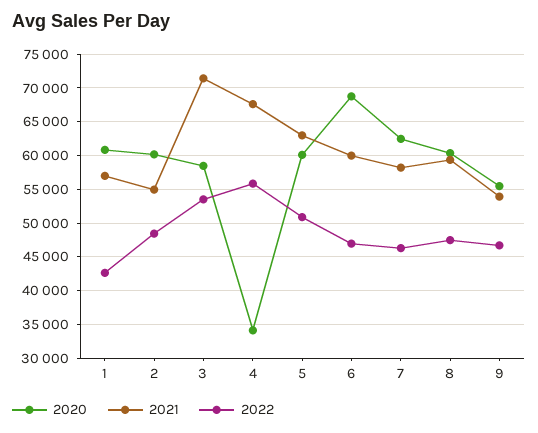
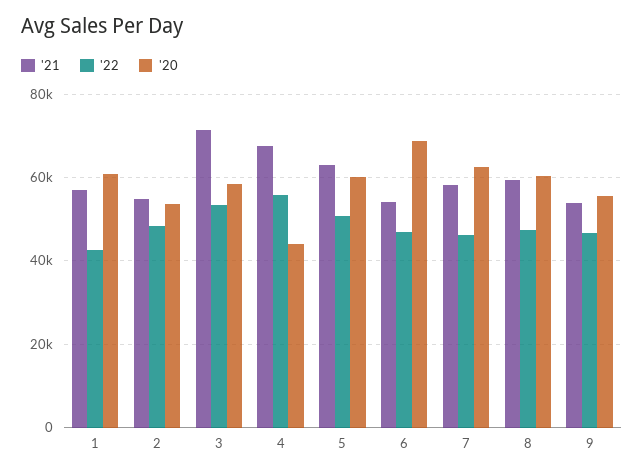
2020, 2: 60000 -> 54000
2020, 4: 34000 -> 44000
2021, 6: 60000 -> 54000

